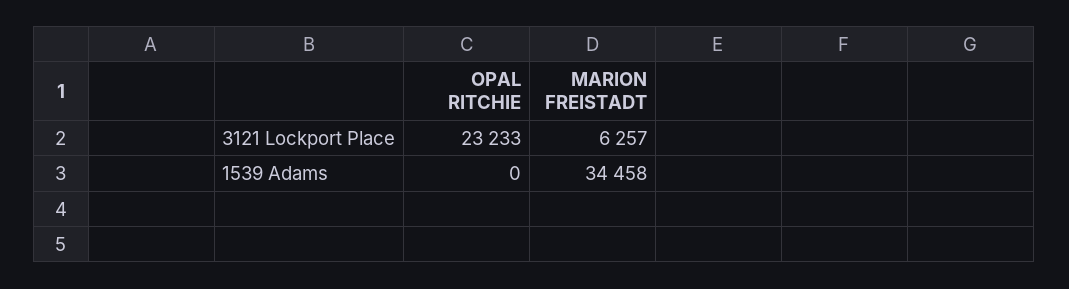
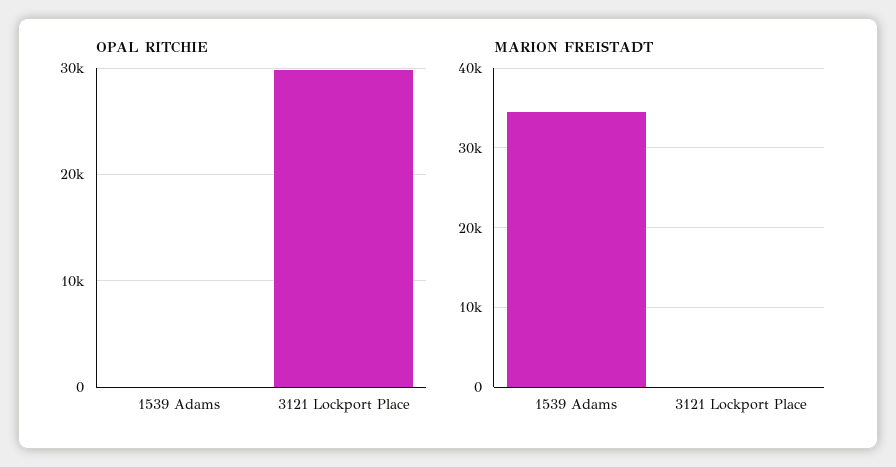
OPAL RITCHIE, 3121 Lockport Place: 23233 -> 30000
MARION FREISTADT, 3121 Lockport Place: 6257 -> 0

